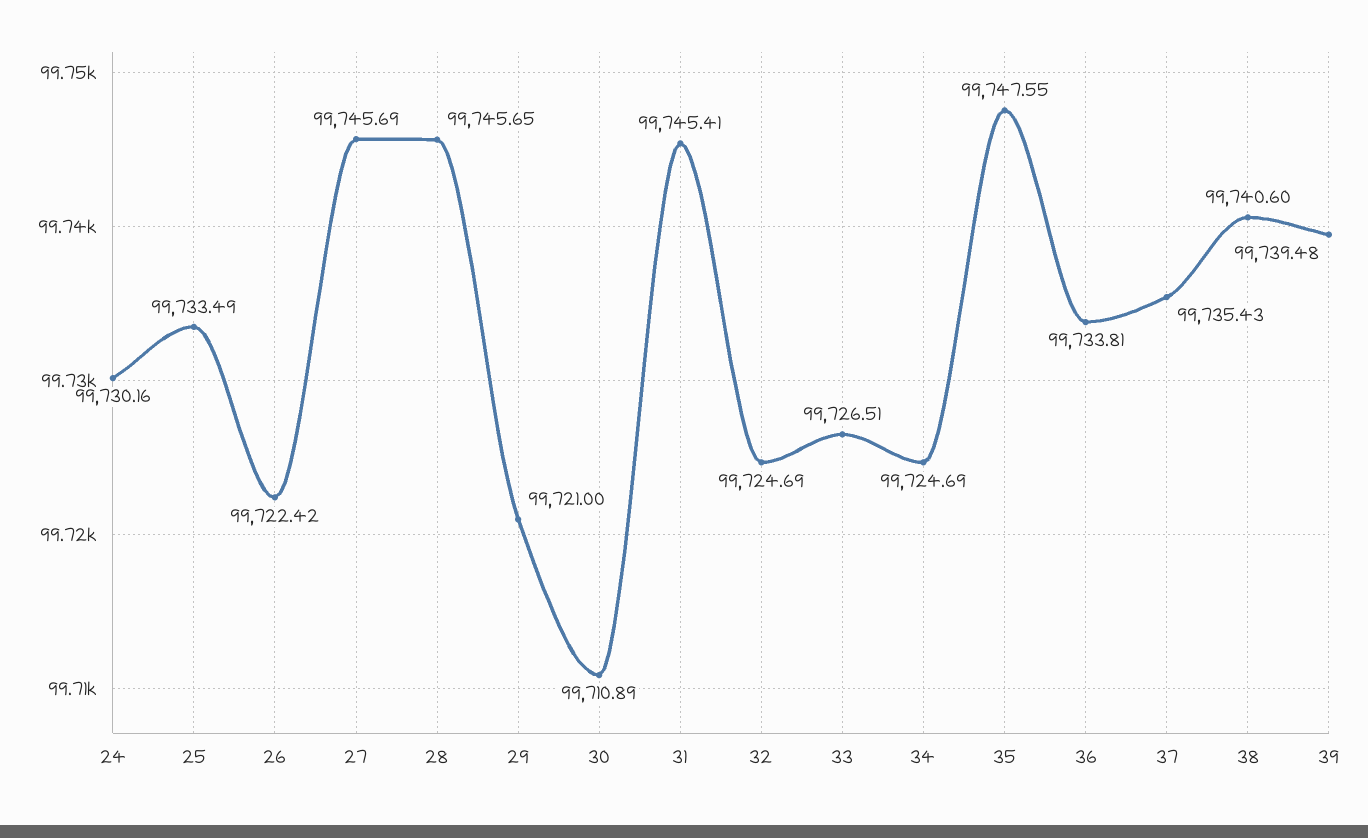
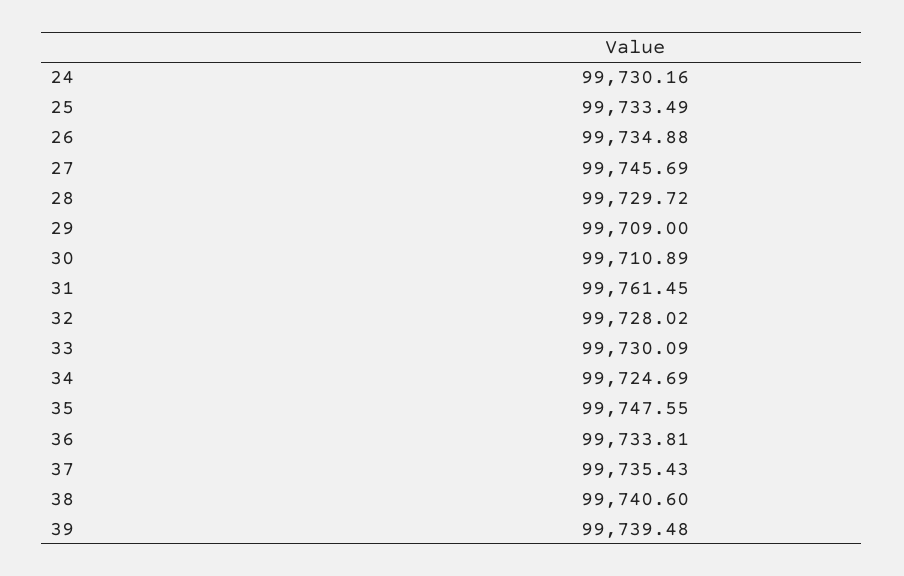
26: 99722.42 -> 99734.88
28: 99745.65 -> 99729.72
29: 99721 -> 99709
31: 99745.41 -> 99761.45
32: 99724.69 -> 99728.02
33: 99726.51 -> 99730.09

